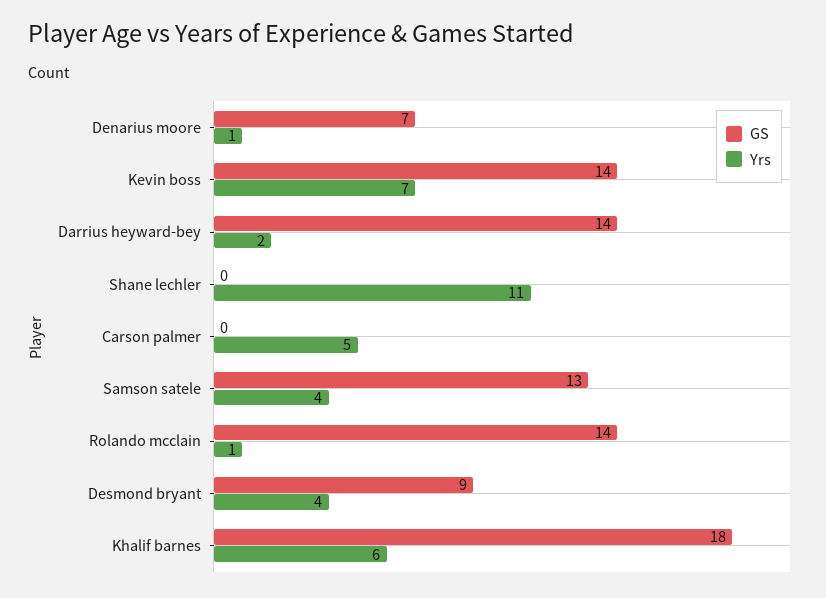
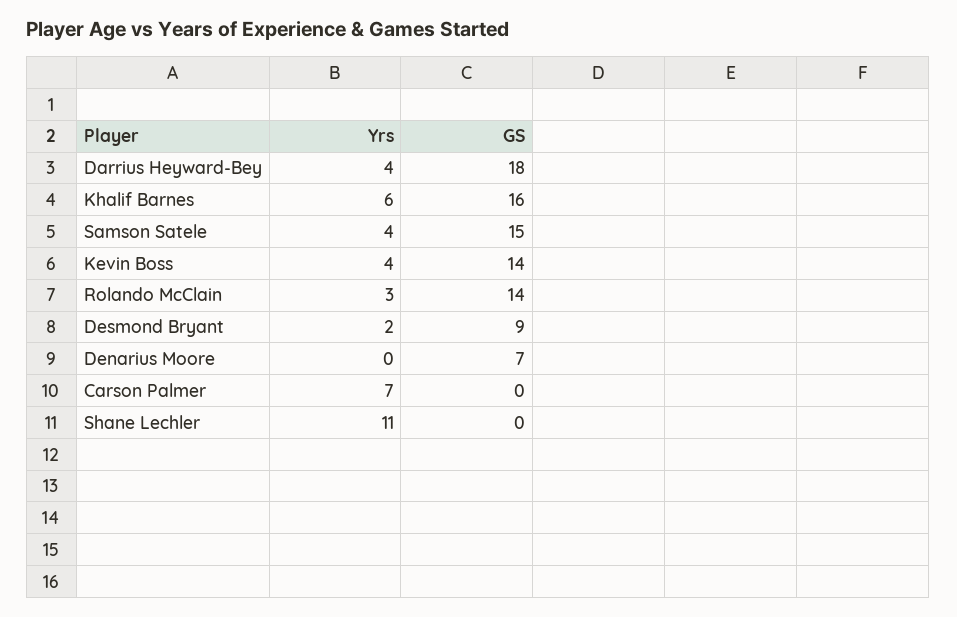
Yrs, Denarius moore: 1 -> 0
Yrs, Kevin boss: 7 -> 4
GS, Darrius heyward-bey: 14 -> 18
Yrs, Darrius heyward-bey: 2 -> 4
Yrs, Carson palmer: 5 -> 7
GS, Samson satele: 13 -> 15
Yrs, Rolando mcclain: 1 -> 3
Yrs, Desmond bryant: 4 -> 2
GS, Khalif barnes: 18 -> 16

